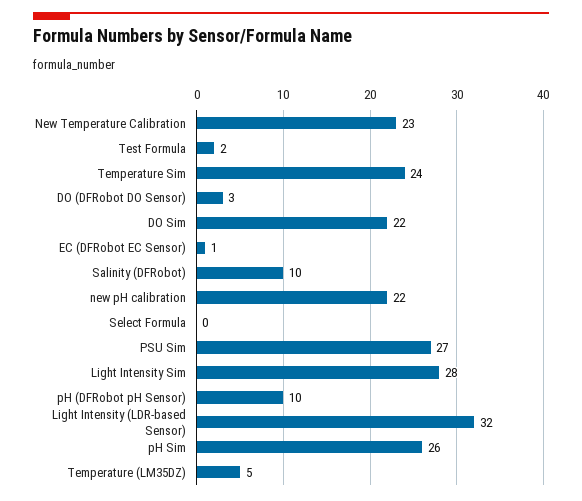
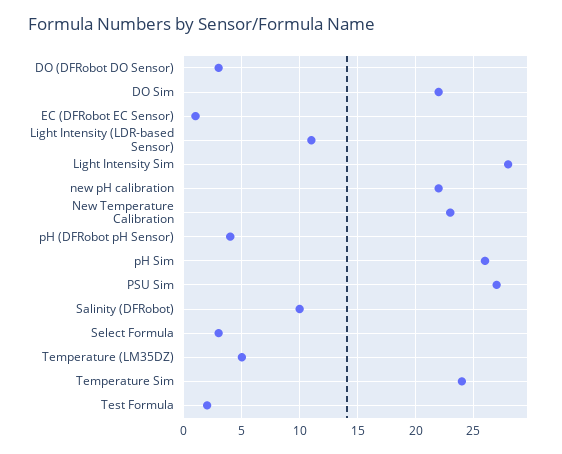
Select Formula: 0 -> 3
pH (DFRobot pH Sensor): 10 -> 4
Light Intensity (LDR-based Sensor): 32 -> 11

